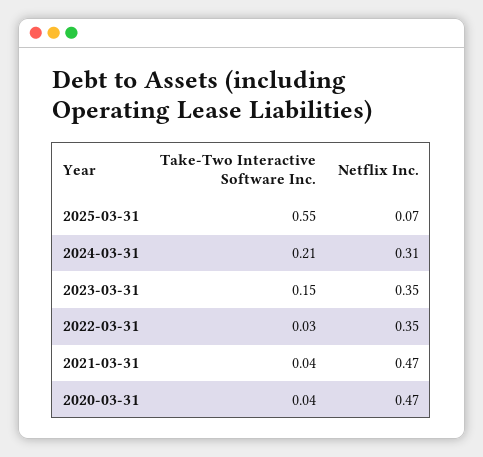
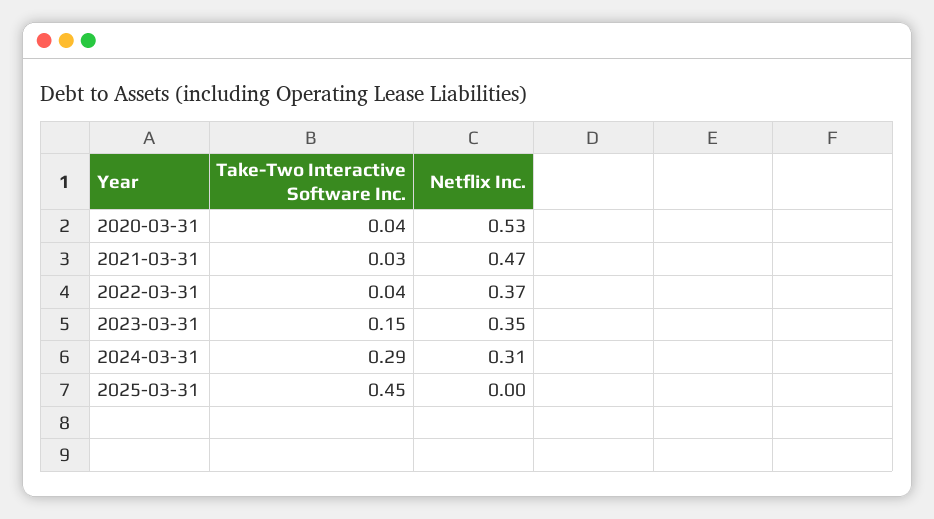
Take-Two Interactive Software Inc., 2025-03-31: 0.55 -> 0.45
Netflix Inc., 2025-03-31: 0.07 -> 0
Take-Two Interactive Software Inc., 2024-03-31: 0.21 -> 0.29
Take-Two Interactive Software Inc., 2022-03-31: 0.03 -> 0.04
Netflix Inc., 2022-03-31: 0.35 -> 0.37
Take-Two Interactive Software Inc., 2021-03-31: 0.04 -> 0.03
Netflix Inc., 2020-03-31: 0.47 -> 0.53

